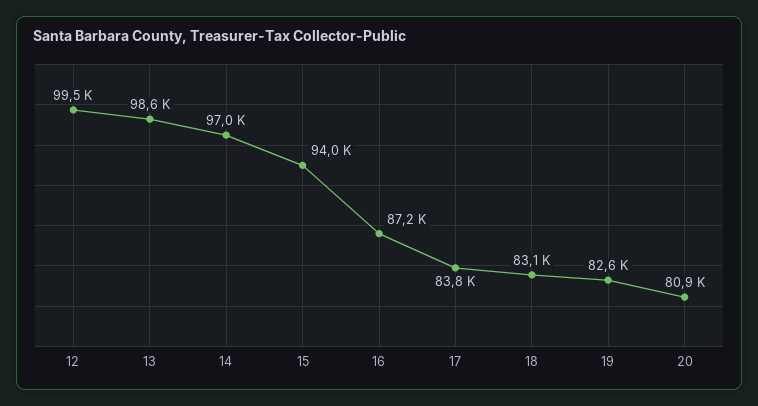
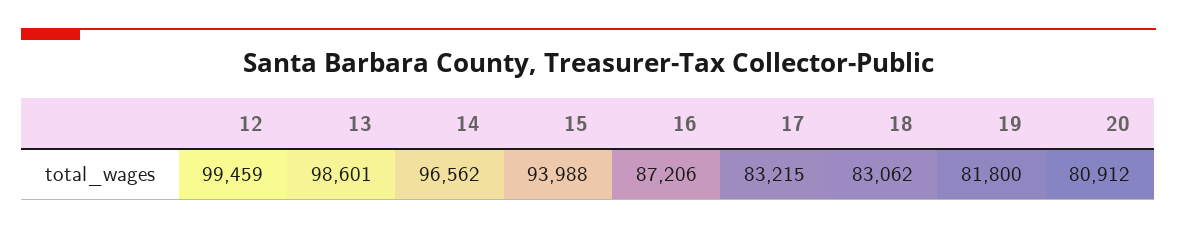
14: 97000 -> 96562
17: 83800 -> 83215
19: 82600 -> 81800

